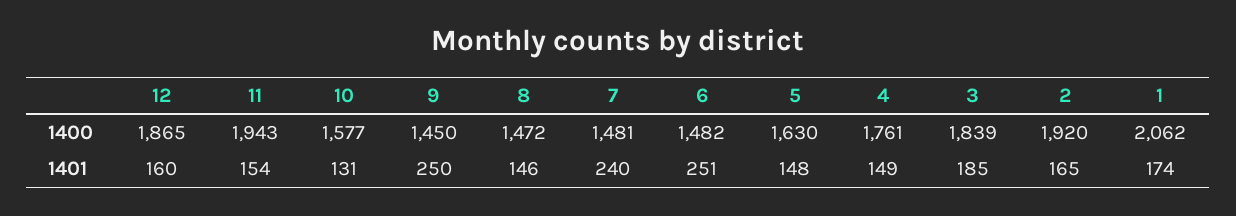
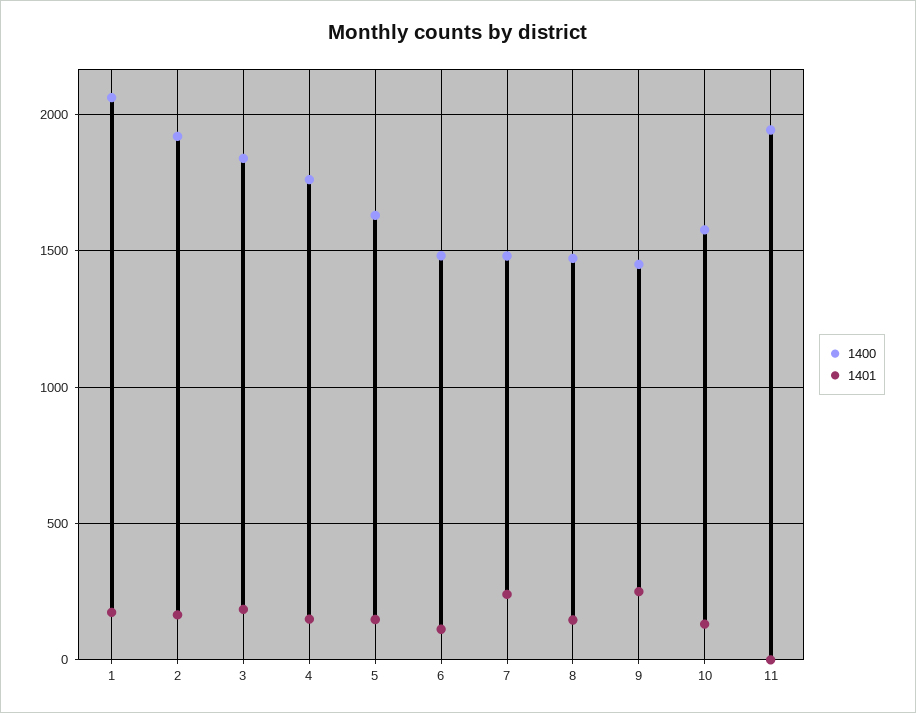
1400, 12: 1865 -> none
1401, 12: 160 -> none
1401, 11: 154 -> 0
1401, 6: 251 -> 100

